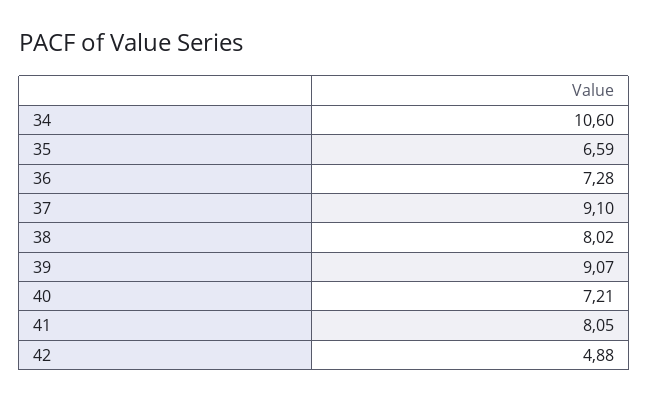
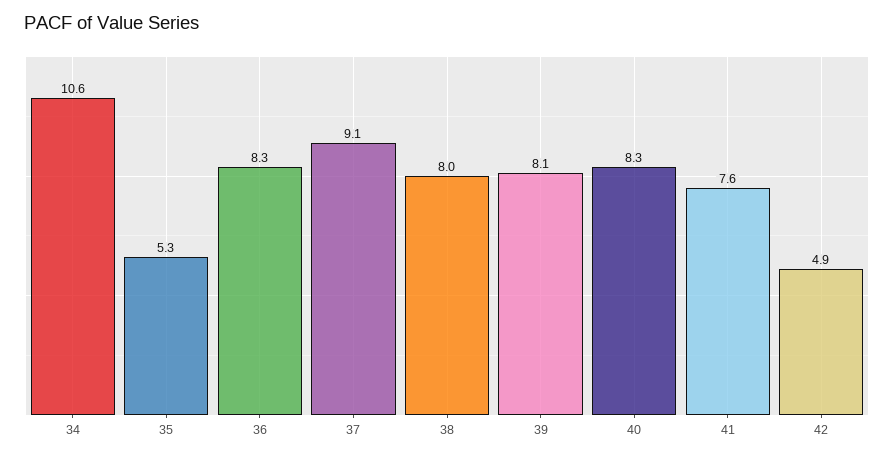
35: 6.59 -> 5.3
36: 7.28 -> 8.3
39: 9.07 -> 8.1
40: 7.21 -> 8.3
41: 8.05 -> 7.6

